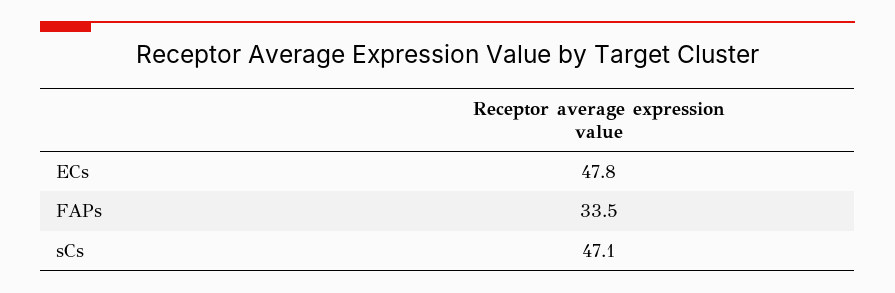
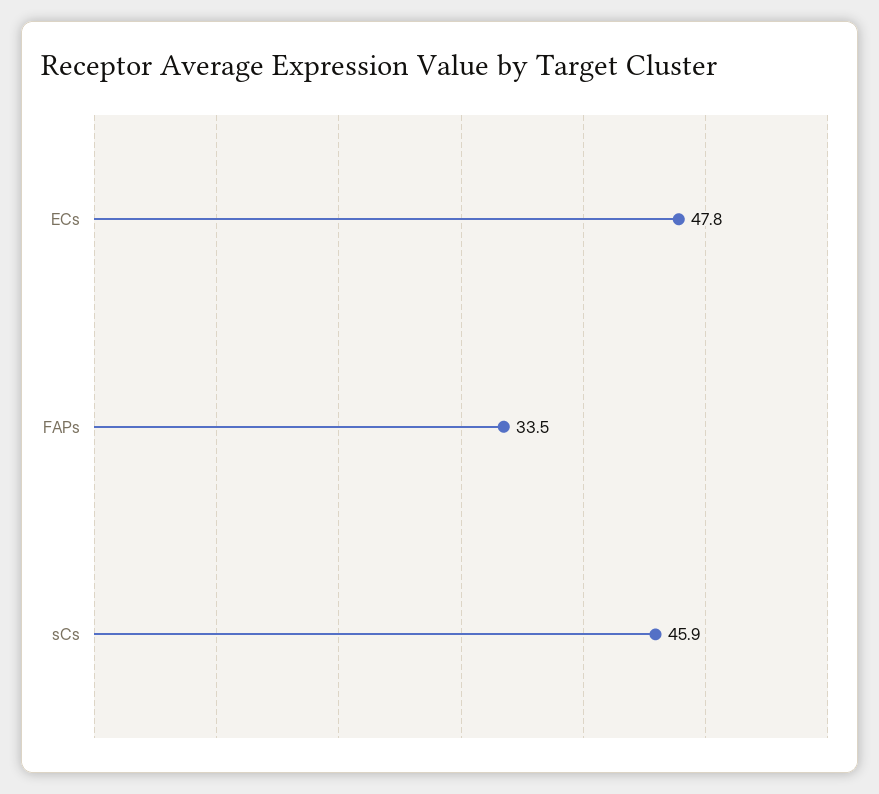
sCs: 47.1 -> 45.9

